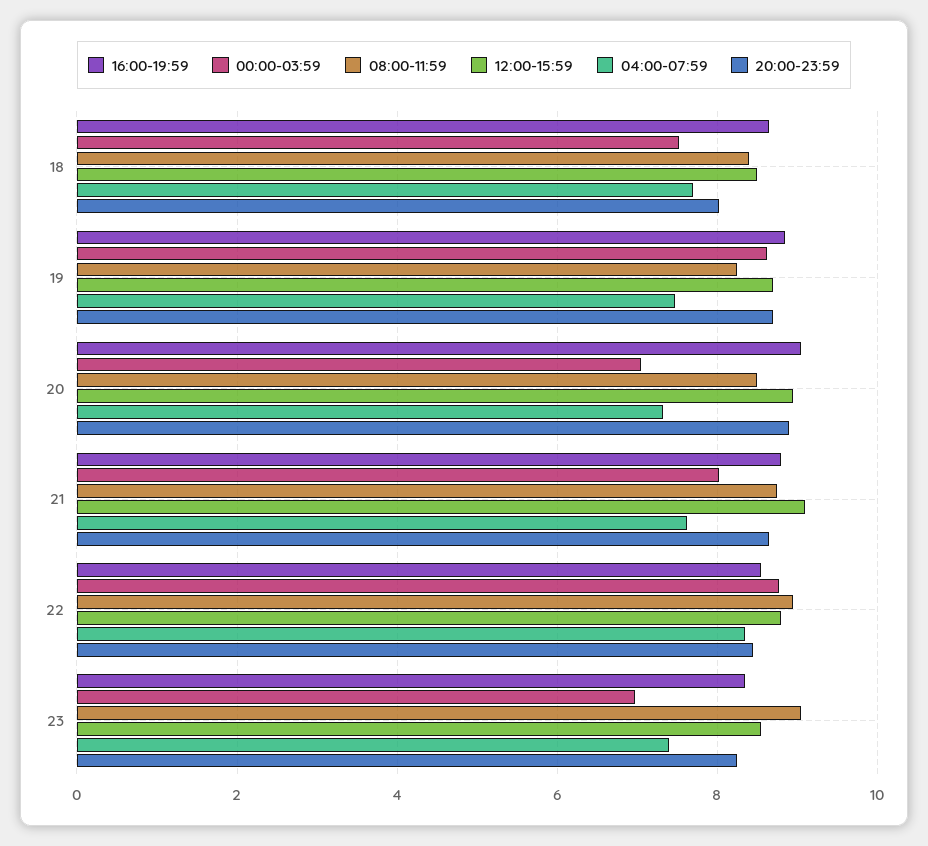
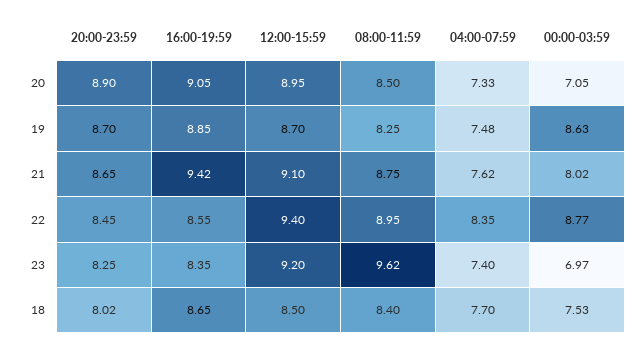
16:00-19:59, 21: 8.8 -> 9.42
12:00-15:59, 22: 8.8 -> 9.4
08:00-11:59, 23: 9 -> 9.62
12:00-15:59, 23: 8.6 -> 9.2

